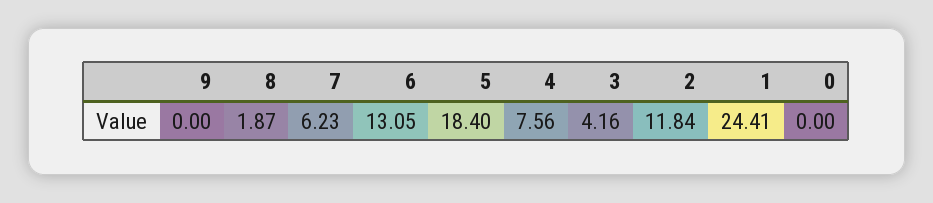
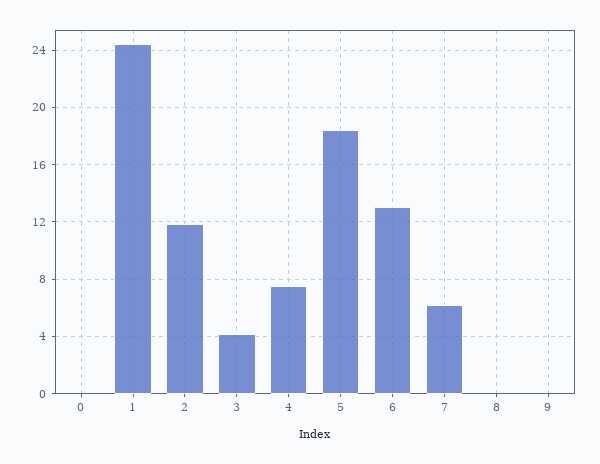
8: 1.87 -> 0

